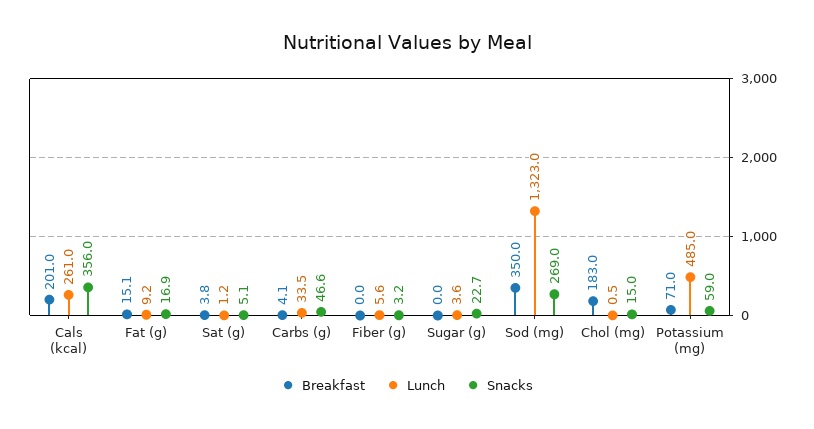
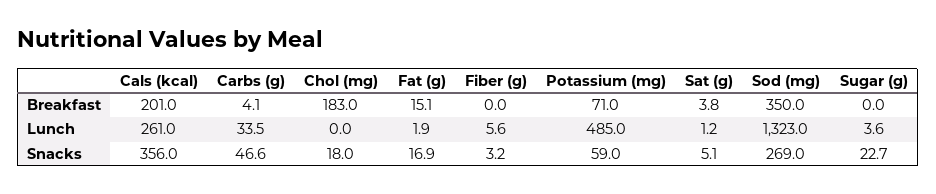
Lunch, Fat (g): 9.2 -> 1.9
Lunch, Chol (mg): 0.5 -> 0
Snacks, Chol (mg): 15 -> 18

